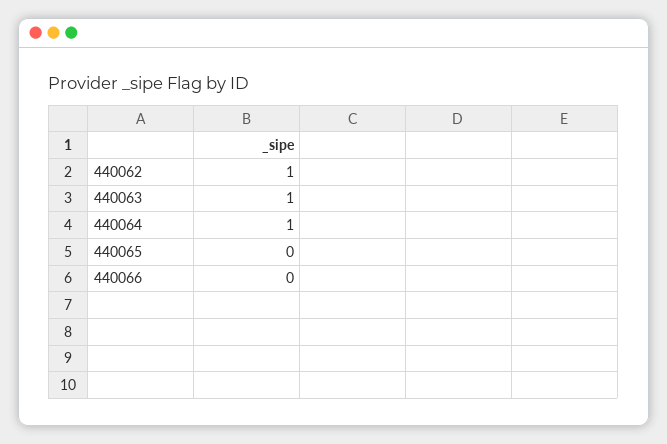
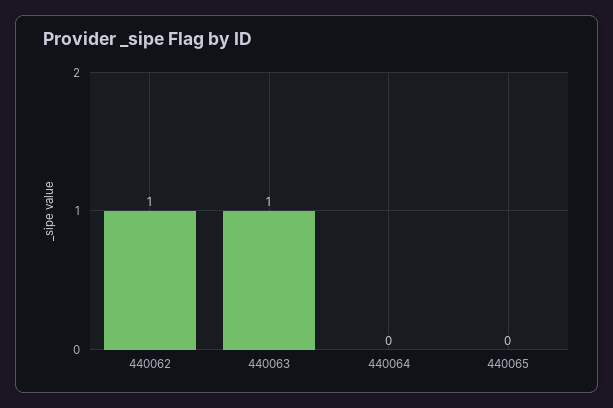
440064: 1 -> 0
440066: 0 -> none

